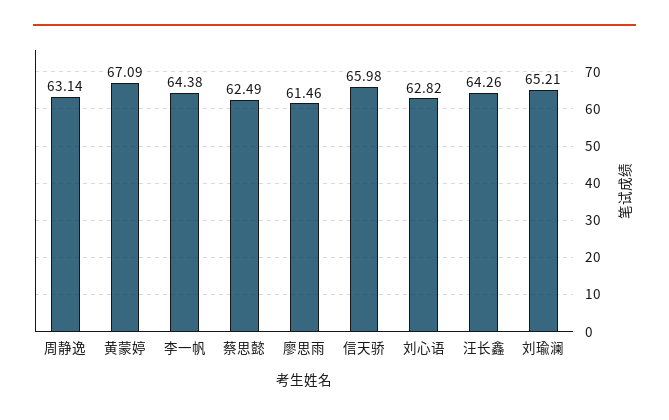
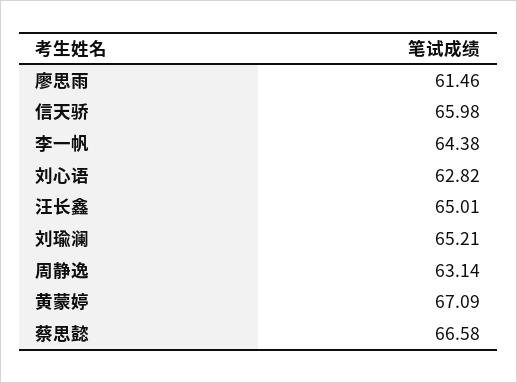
蔡思懿: 62.49 -> 66.58
汪长鑫: 64.26 -> 65.01

